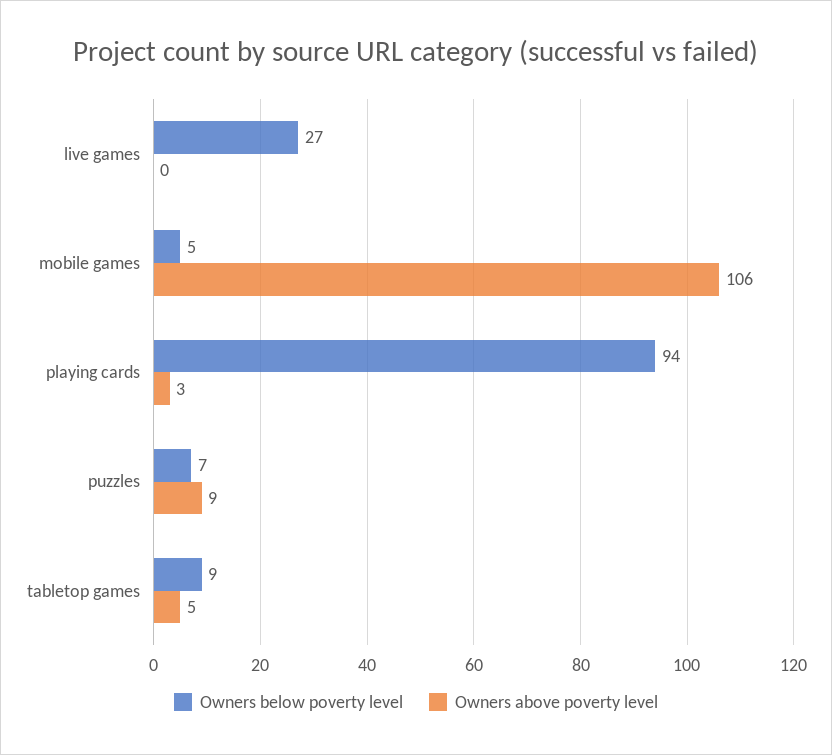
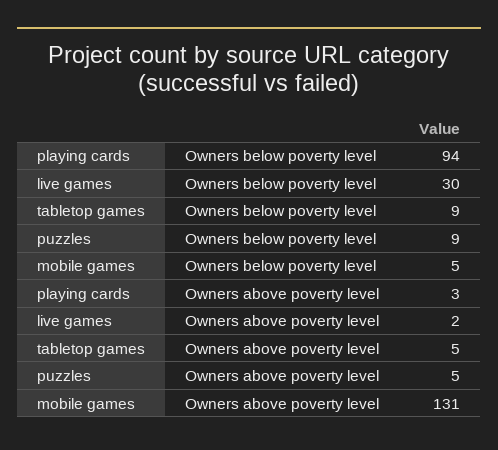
Owners below poverty level, live games: 27 -> 30
Owners above poverty level, live games: 0 -> 2
Owners above poverty level, mobile games: 106 -> 131
Owners below poverty level, puzzles: 7 -> 9
Owners above poverty level, puzzles: 9 -> 5

